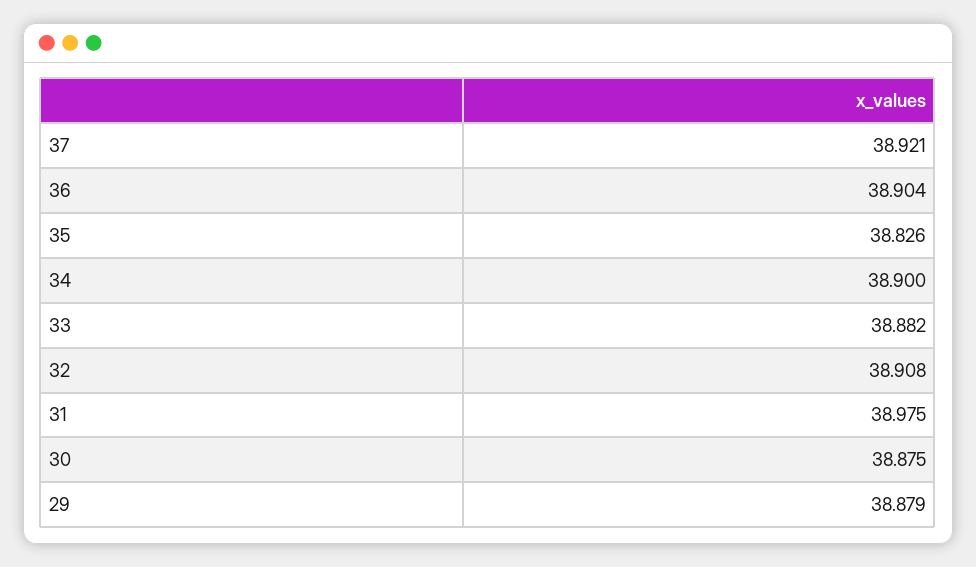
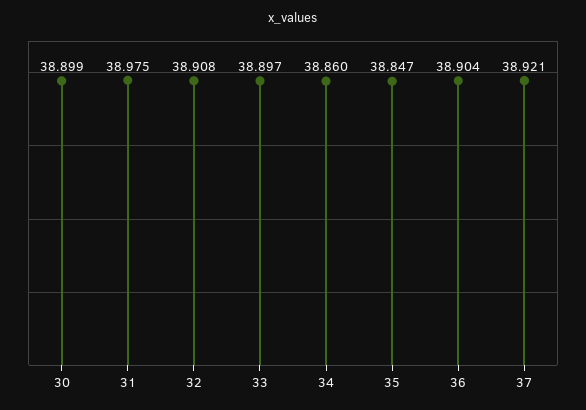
35: 38.826 -> 38.847
34: 38.9 -> 38.86
33: 38.882 -> 38.897
30: 38.875 -> 38.899
29: 38.879 -> none

